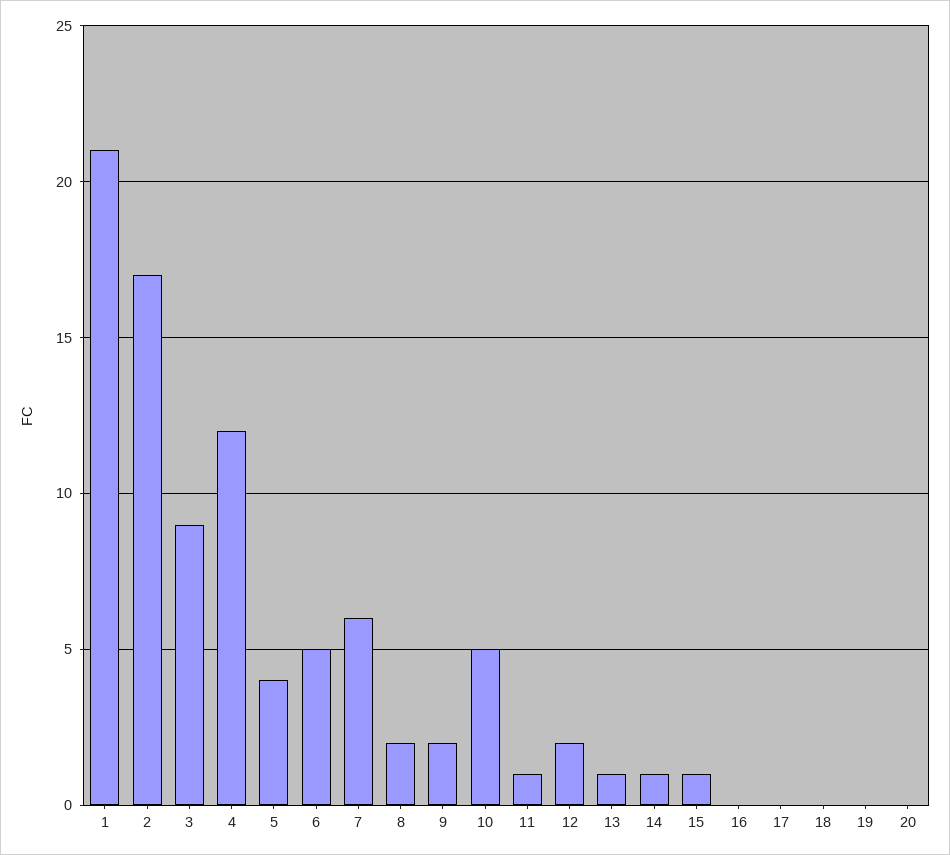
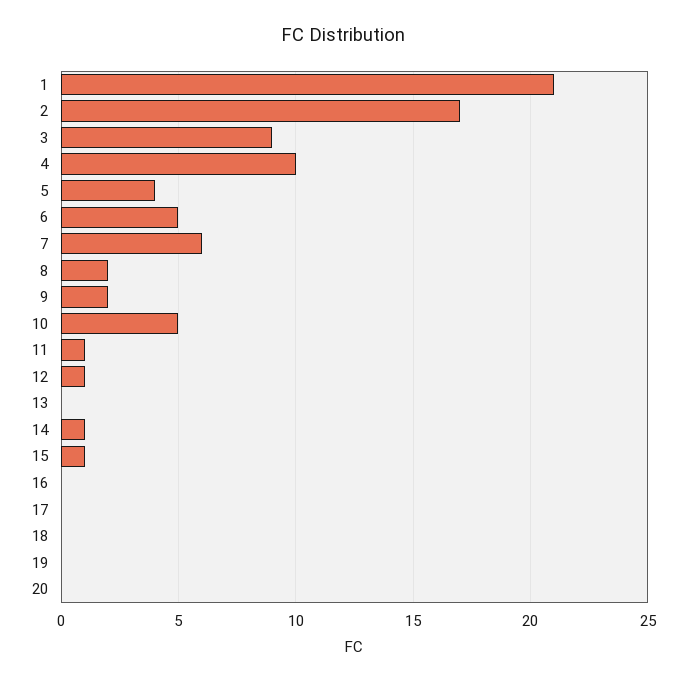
4: 12 -> 10
12: 2 -> 1
13: 1 -> 0

